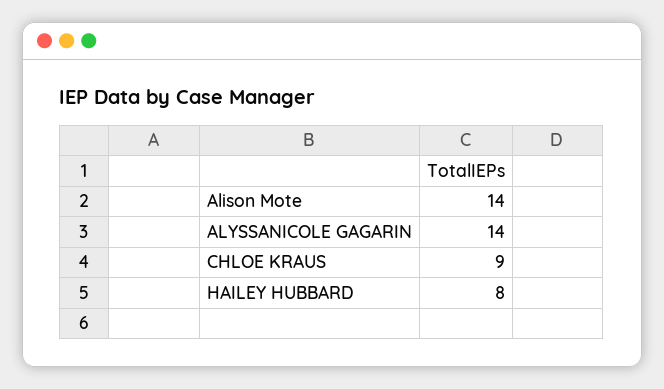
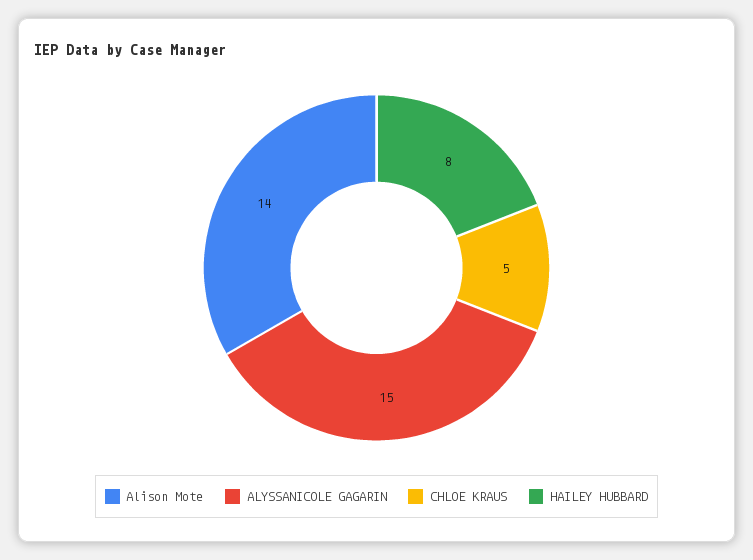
ALYSSANICOLE GAGARIN: 14 -> 15
CHLOE KRAUS: 9 -> 5

